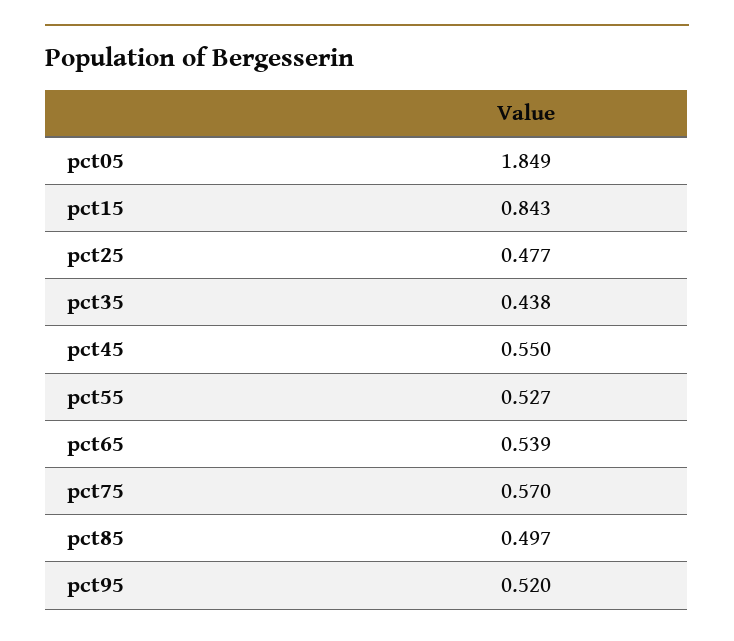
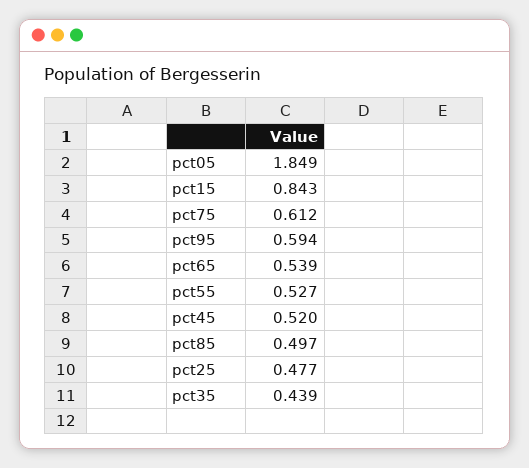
pct35: 0.438 -> 0.439
pct45: 0.55 -> 0.52
pct75: 0.57 -> 0.612
pct95: 0.52 -> 0.594

